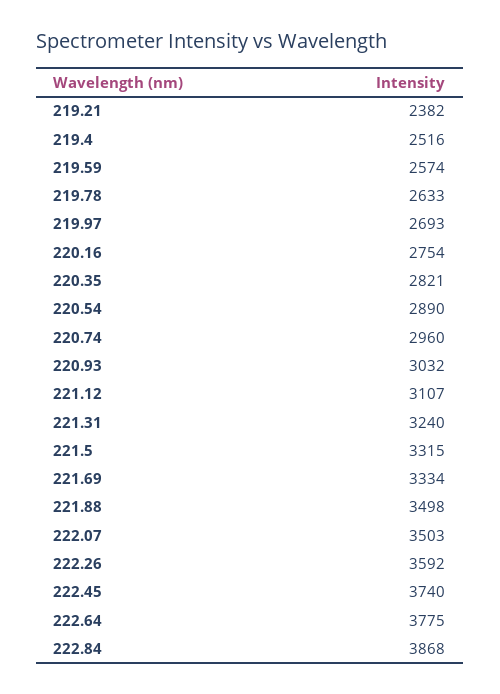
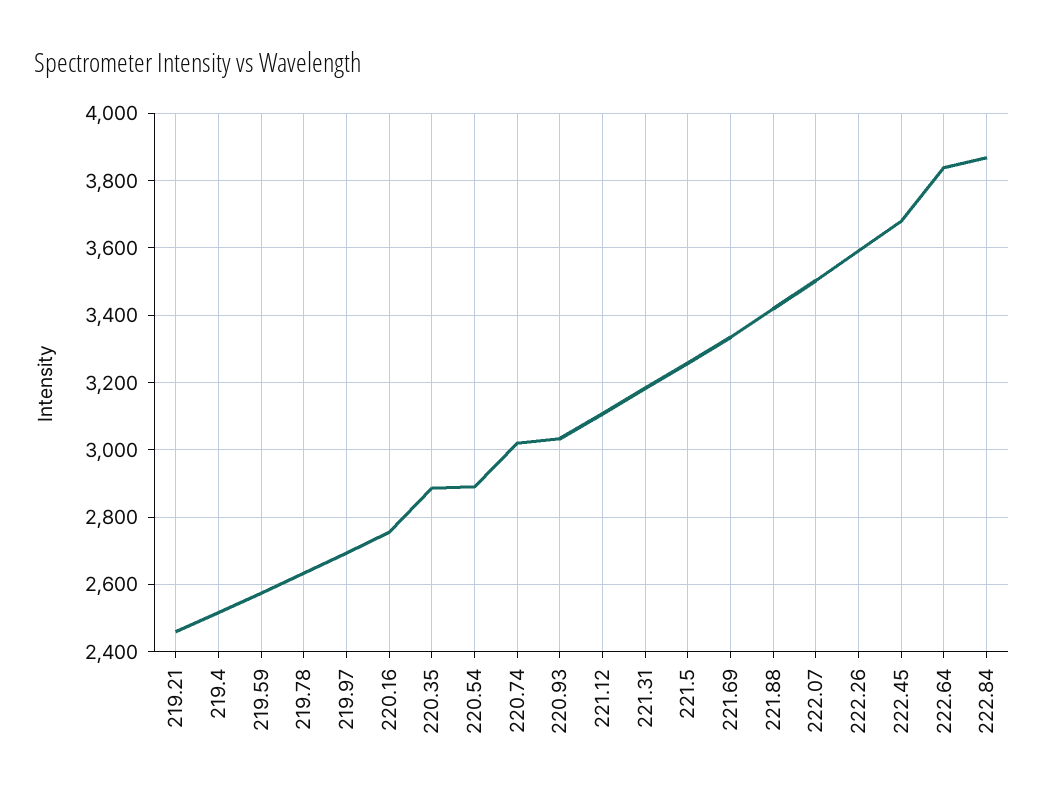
219.21: 2382 -> 2460
220.35: 2821 -> 2880
220.74: 2960 -> 3020
221.31: 3240 -> 3180
221.5: 3315 -> 3260
221.88: 3498 -> 3420
222.45: 3740 -> 3680
222.64: 3775 -> 3840

